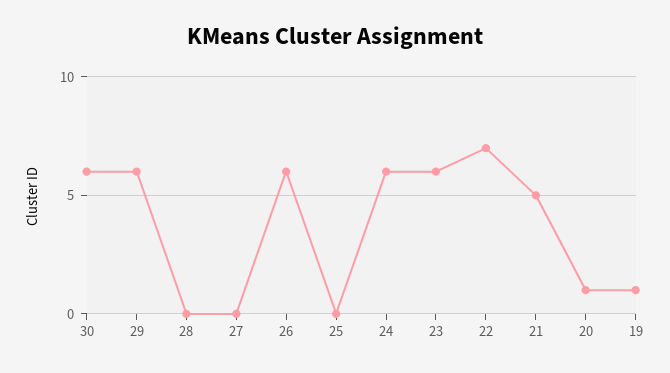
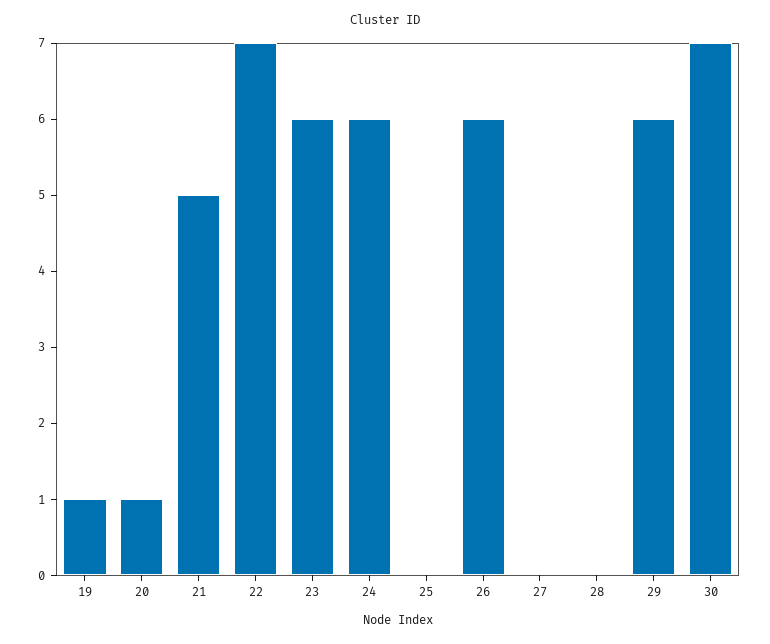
30: 6 -> 7

